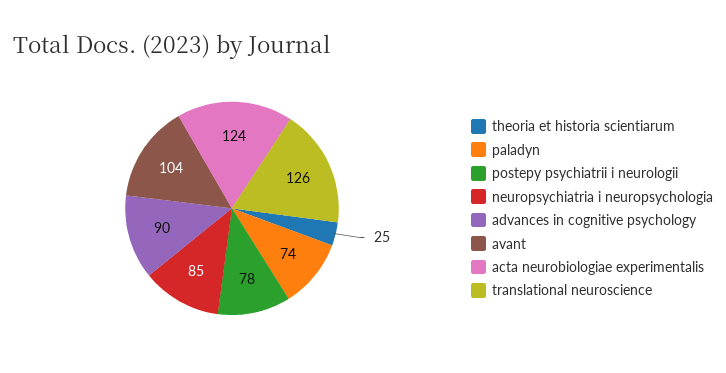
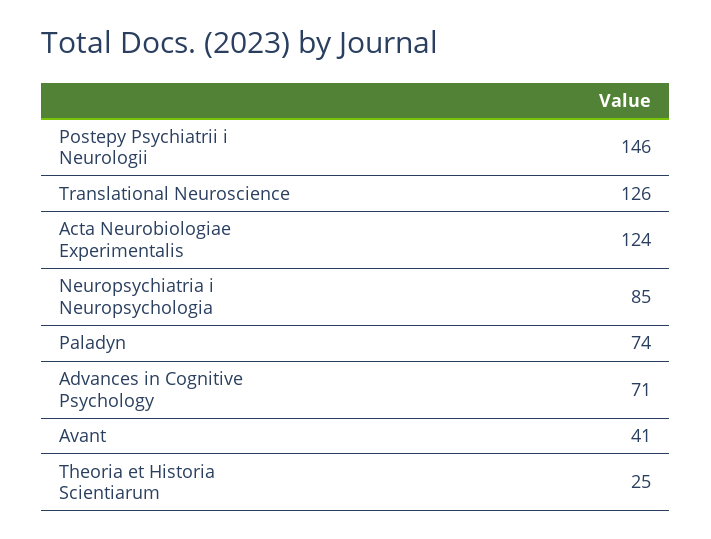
postepy psychiatrii i neurologii: 78 -> 146
advances in cognitive psychology: 90 -> 71
avant: 104 -> 41

